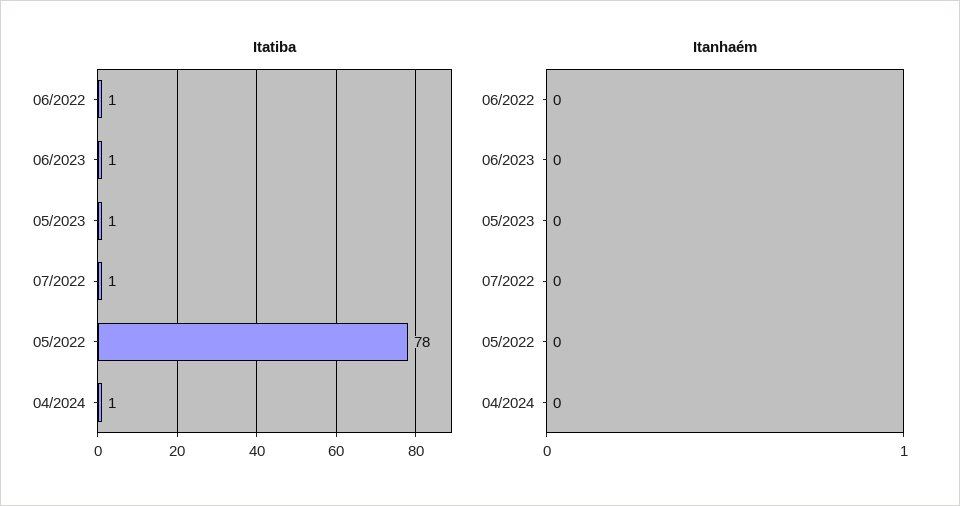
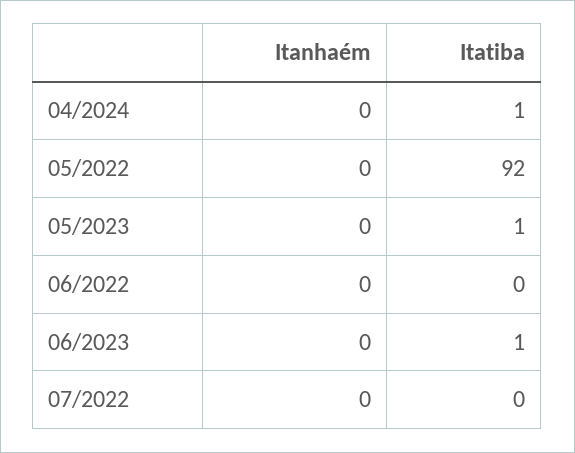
Itatiba, 06/2022: 1 -> 0
Itatiba, 07/2022: 1 -> 0
Itatiba, 05/2022: 78 -> 92

